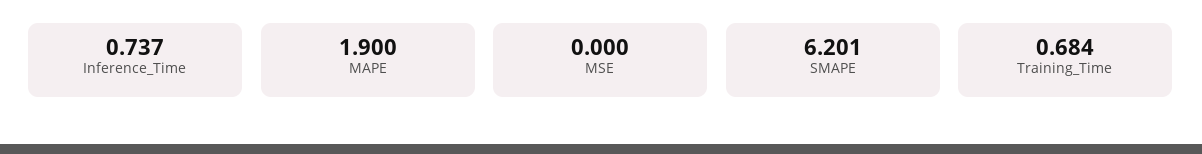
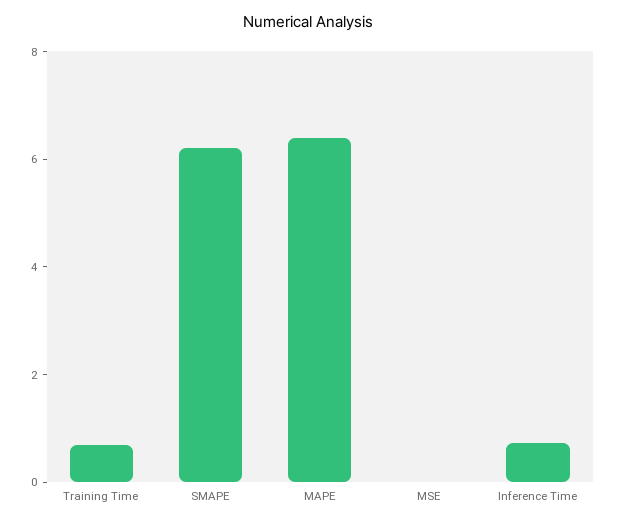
MAPE: 1.9 -> 6.5

